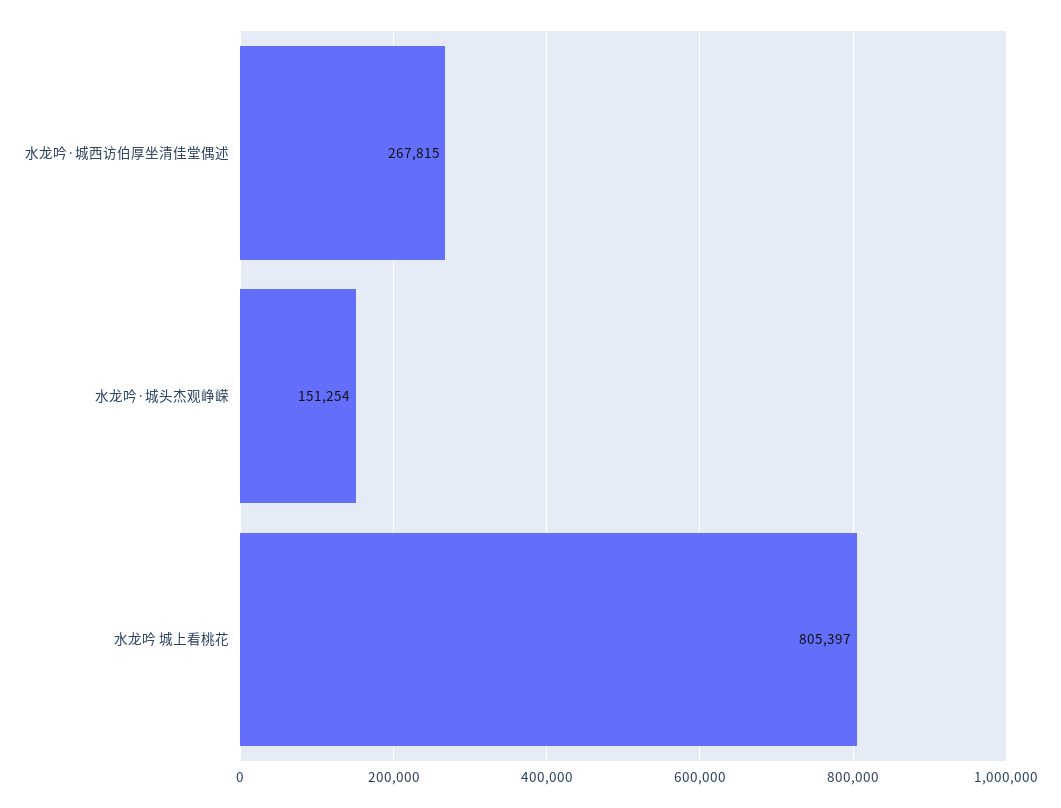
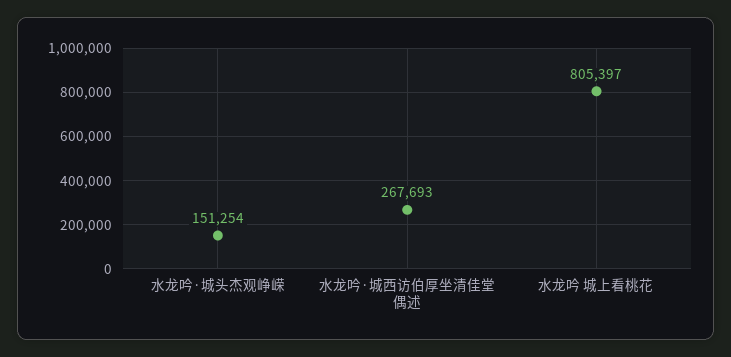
水龙吟·城西访伯厚坐清佳堂偶述: 267815 -> 267693

